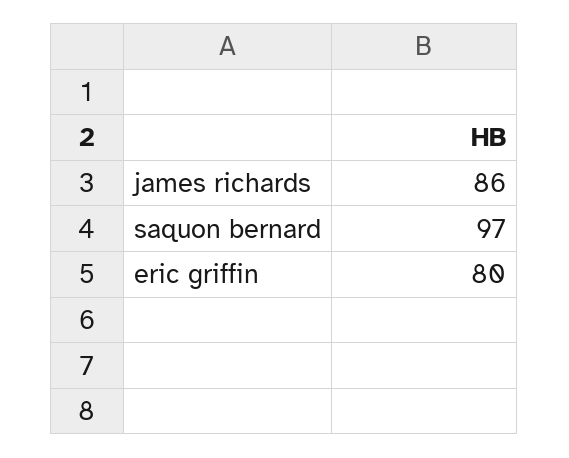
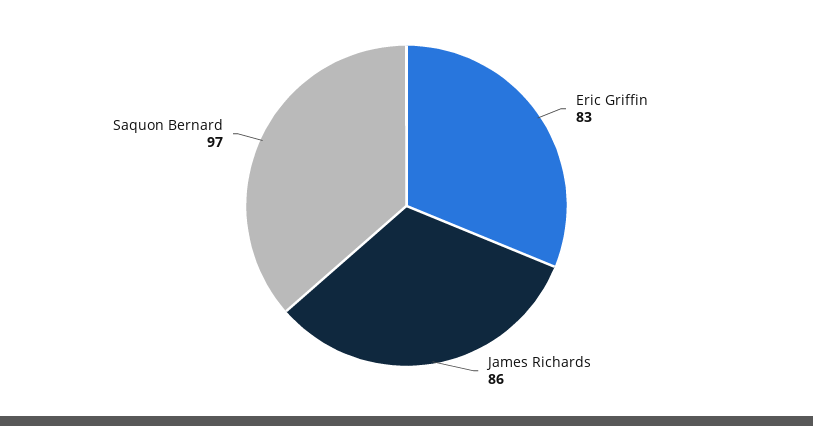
eric griffin: 80 -> 83

